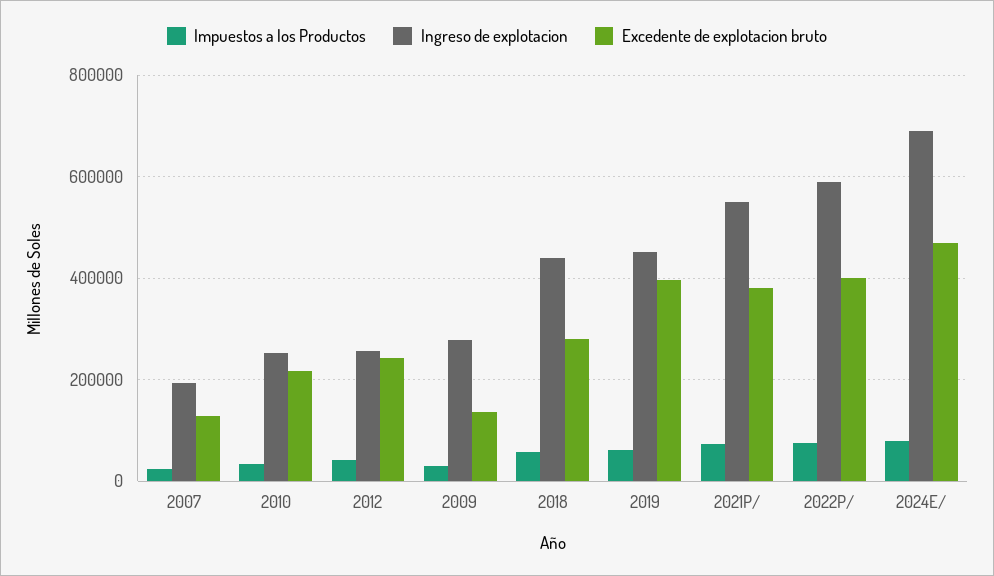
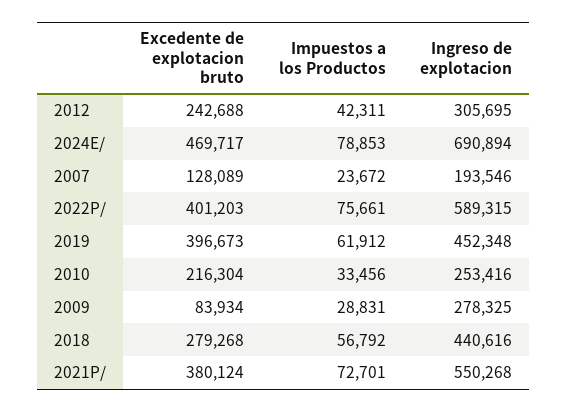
Ingreso de explotacion, 2012: 260000 -> 305695
Excedente de explotacion bruto, 2009: 140000 -> 83934

